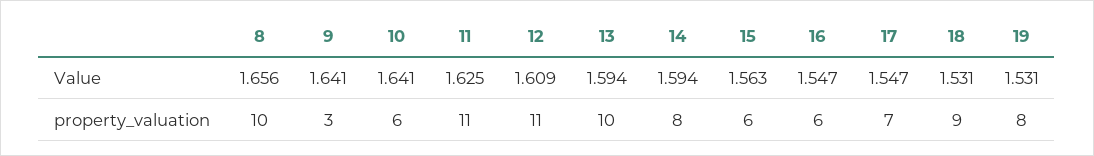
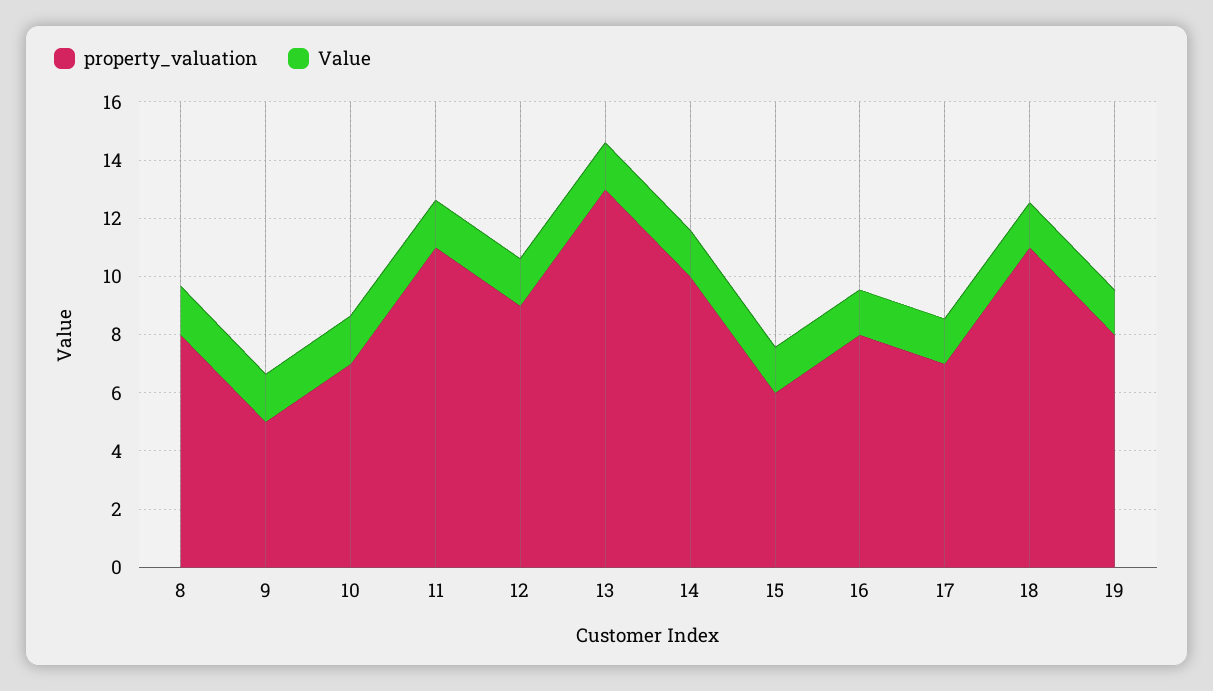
property_valuation, 8: 10 -> 8
property_valuation, 9: 3 -> 5
property_valuation, 10: 6 -> 7
property_valuation, 12: 11 -> 9
property_valuation, 13: 10 -> 13
property_valuation, 14: 8 -> 10
property_valuation, 16: 6 -> 8
property_valuation, 18: 9 -> 11

